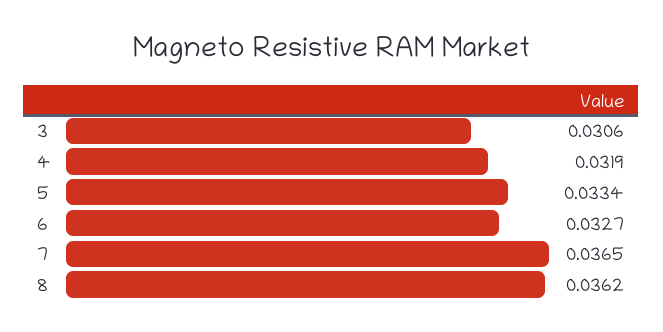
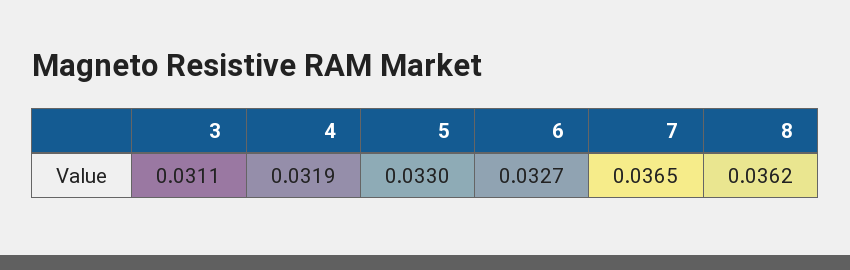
3: 0.0306 -> 0.0311
5: 0.0334 -> 0.033

